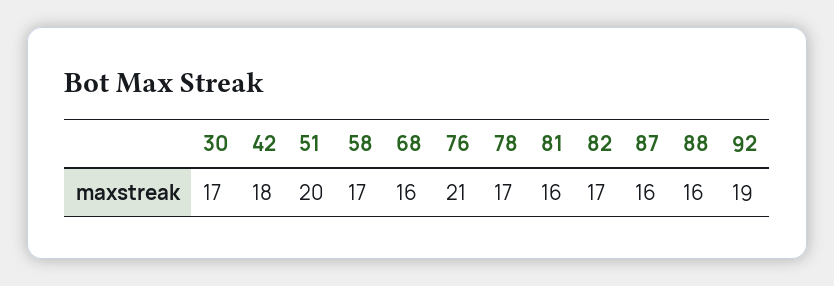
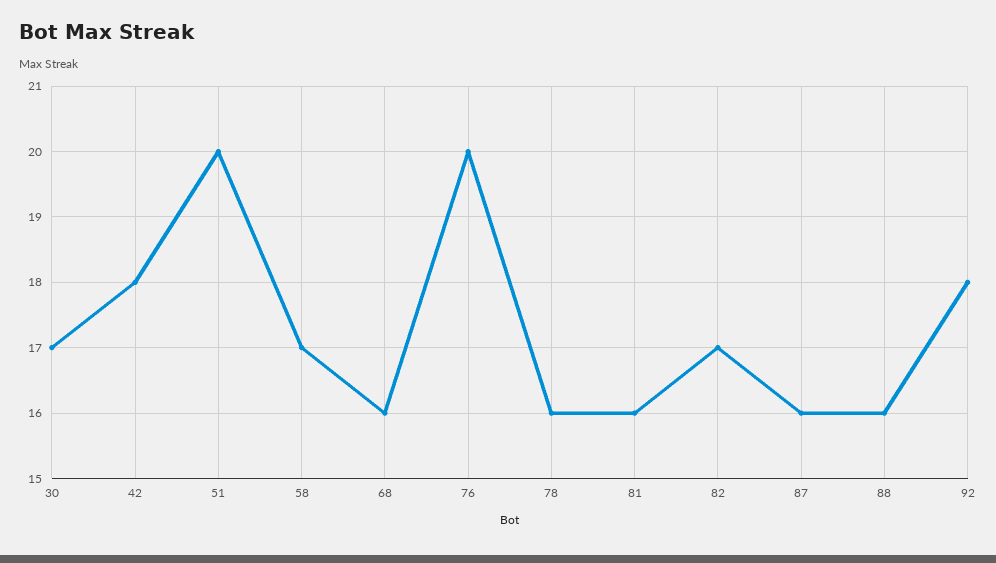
76: 21 -> 20
78: 17 -> 16
92: 19 -> 18

